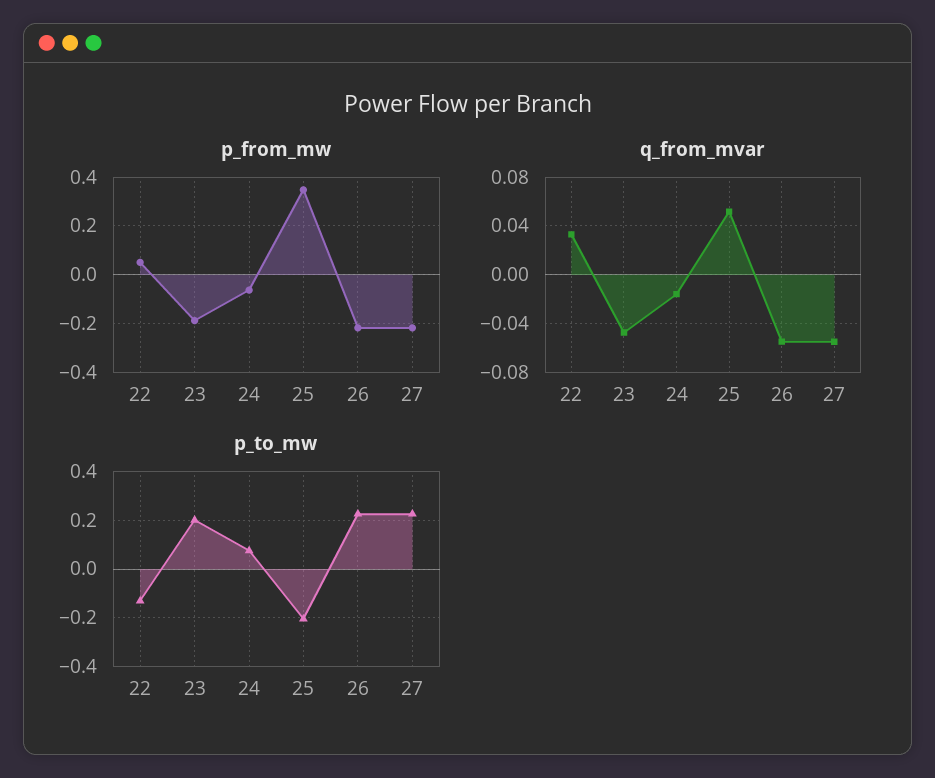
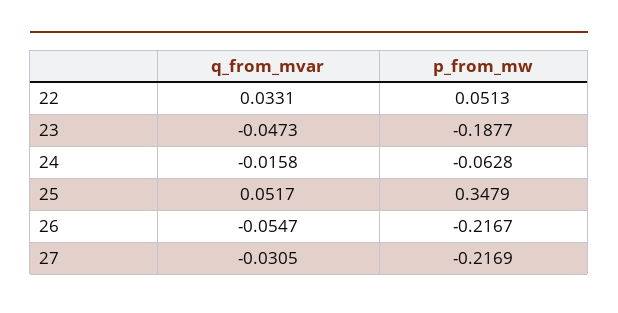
q_from_mvar, 27: -0.055 -> -0.0305
p_to_mw, 22: -0.125 -> none
p_to_mw, 23: 0.2 -> none
p_to_mw, 24: 0.075 -> none
p_to_mw, 25: -0.2 -> none
p_to_mw, 26: 0.225 -> none
p_to_mw, 27: 0.225 -> none

